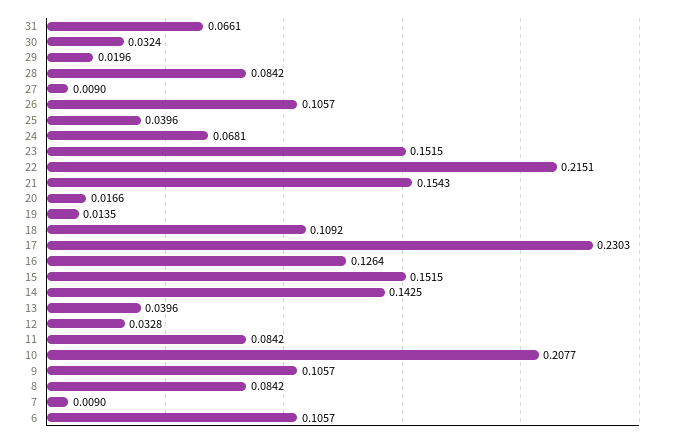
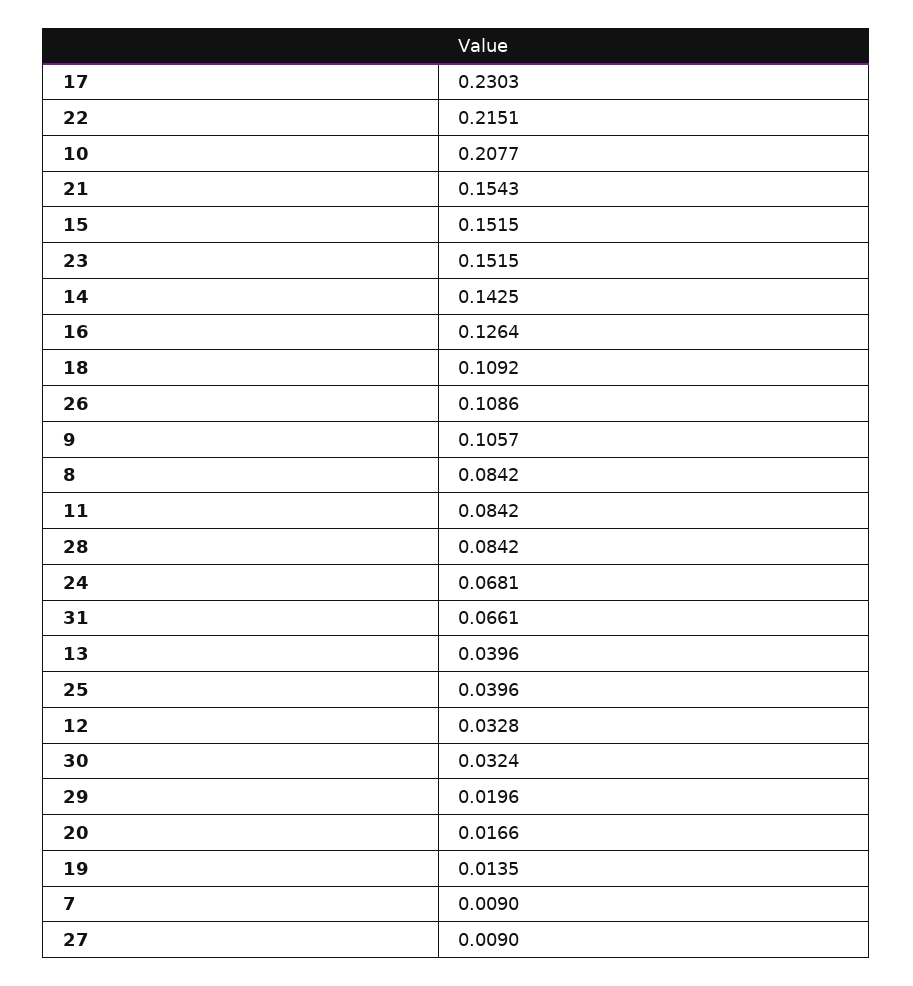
26: 0.1057 -> 0.1086
6: 0.1057 -> none

